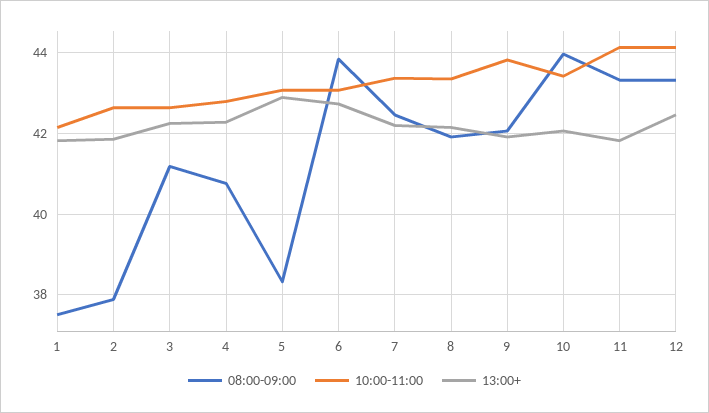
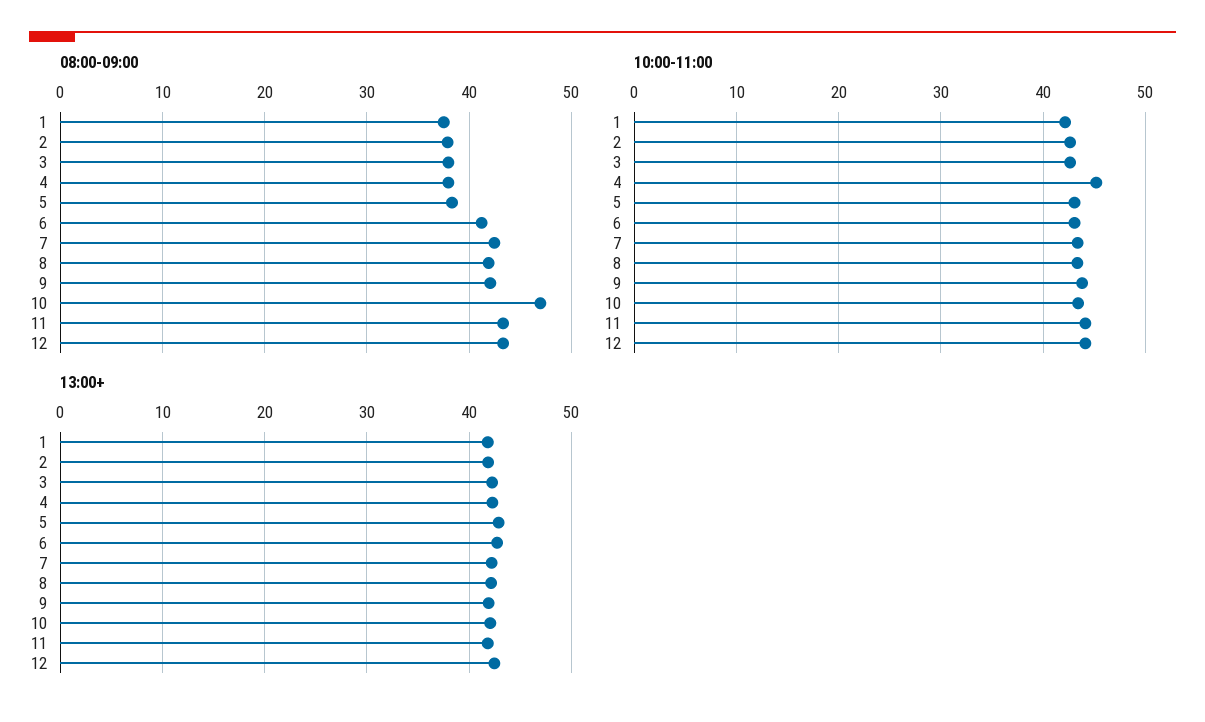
08:00-09:00, 3: 41.2 -> 38
08:00-09:00, 4: 40.8 -> 38
10:00-11:00, 4: 42.8 -> 45
08:00-09:00, 6: 43.8 -> 41
08:00-09:00, 10: 44 -> 47

